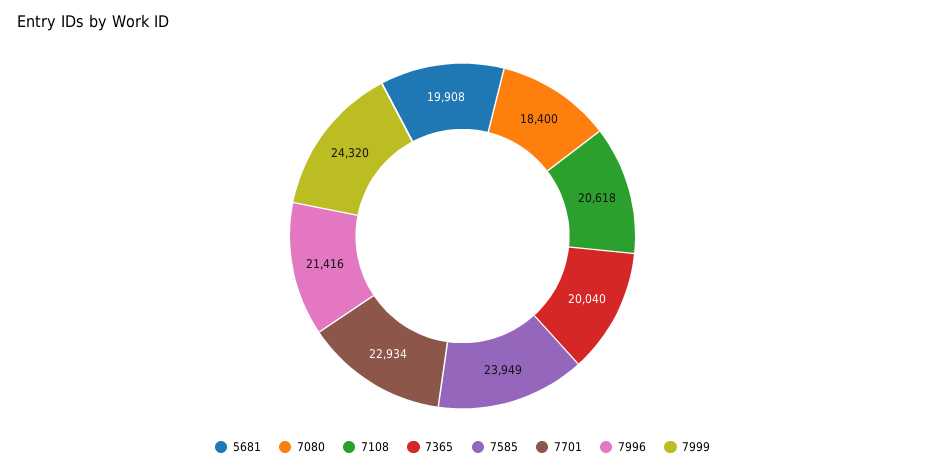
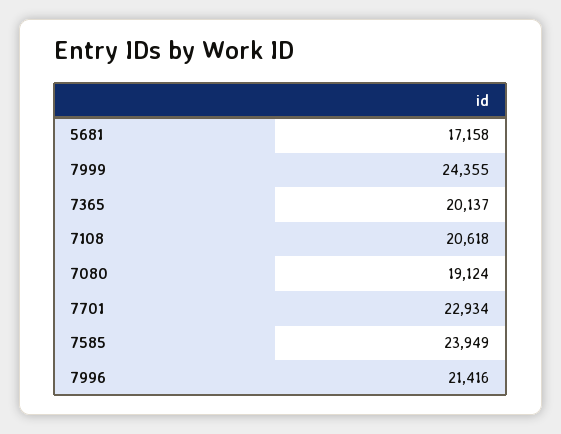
5681: 19908 -> 17158
7080: 18400 -> 19124
7365: 20040 -> 20137
7999: 24320 -> 24355

